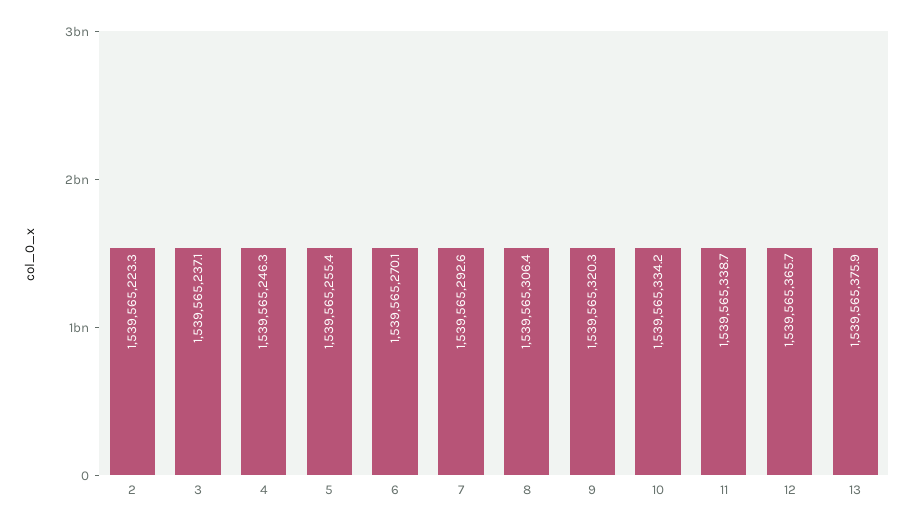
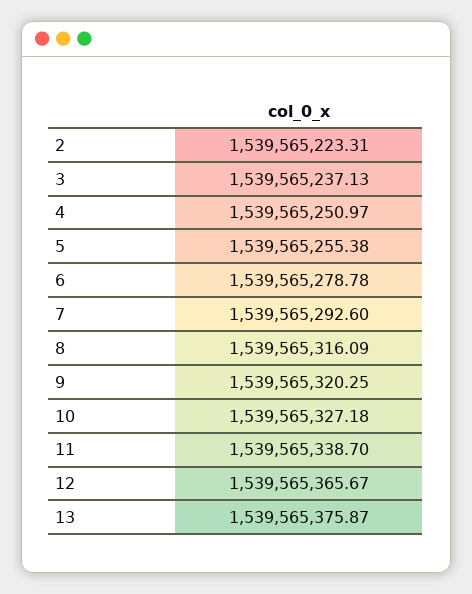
4: 1539565246.3 -> 1539565250.97
6: 1539565270.1 -> 1539565278.78
8: 1539565306.4 -> 1539565316.09
10: 1539565334.2 -> 1539565327.18

